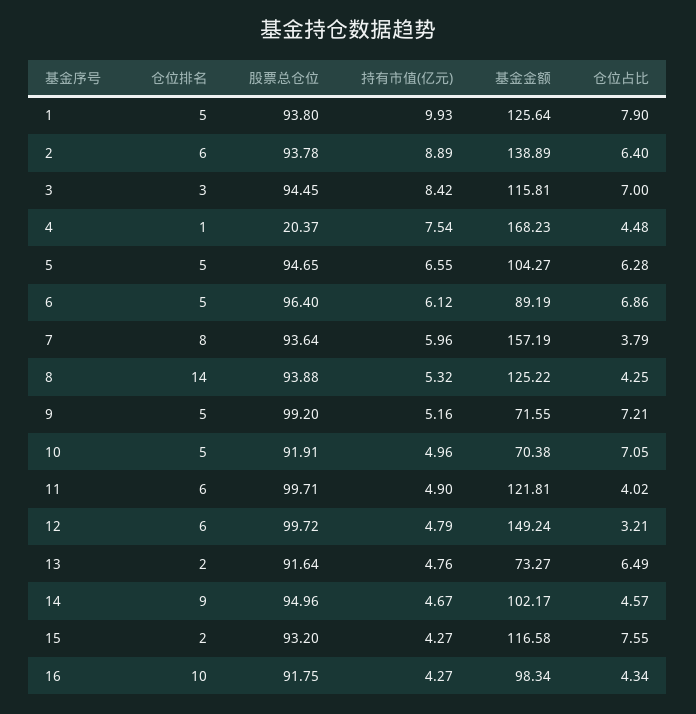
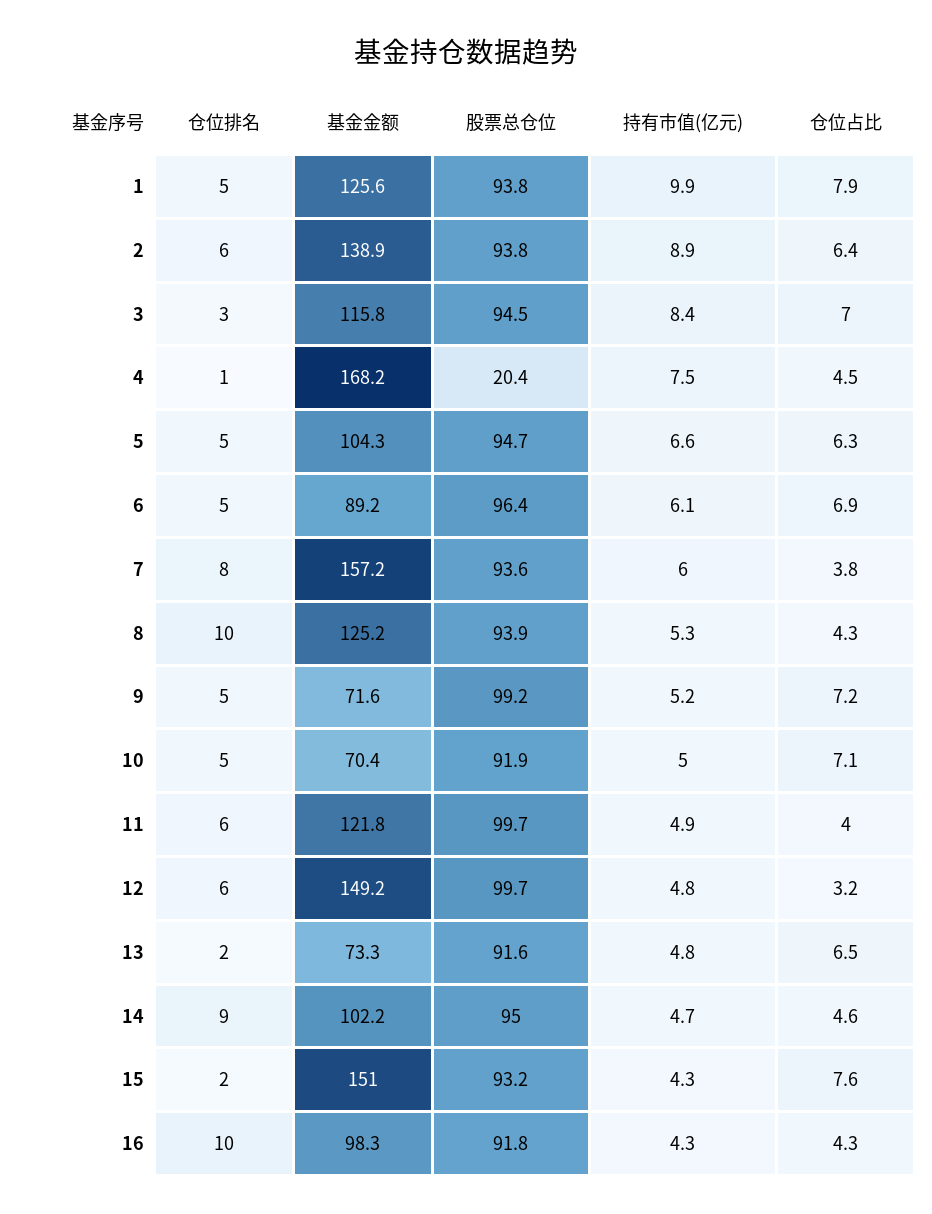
仓位排名, 8: 14 -> 10
基金金额, 15: 116.58 -> 151

